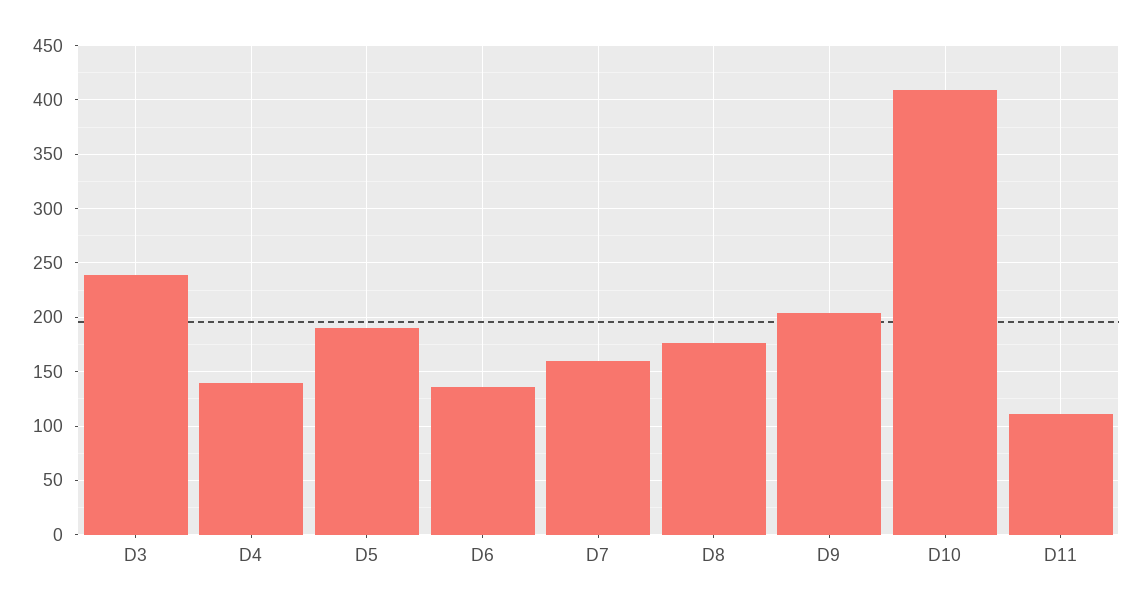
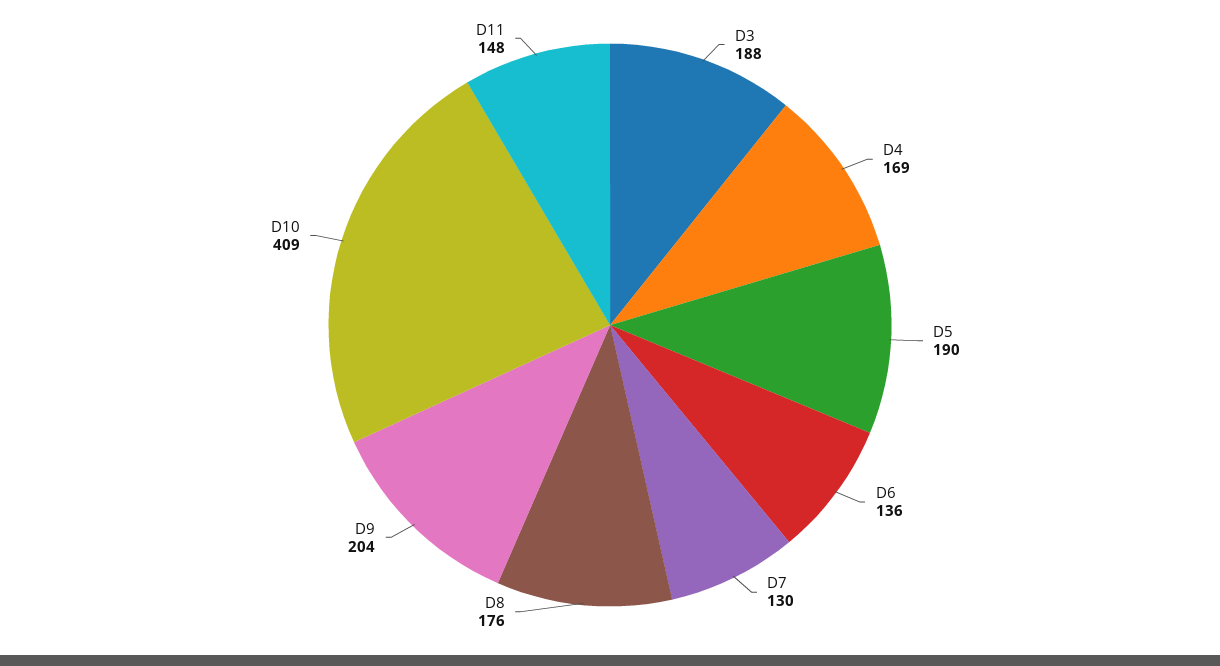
D3: 240 -> 188
D4: 140 -> 169
D7: 160 -> 130
D11: 110 -> 148

